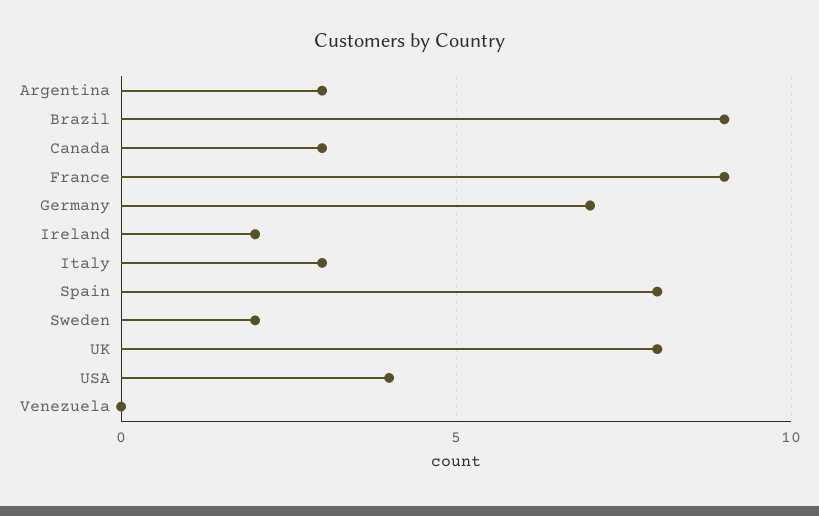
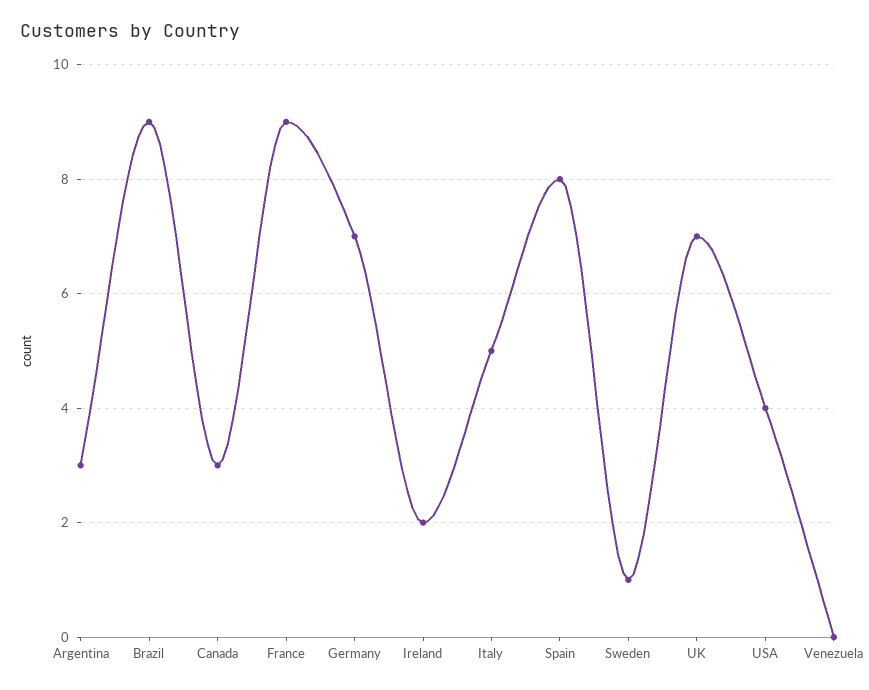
Italy: 3 -> 5
Sweden: 2 -> 1
UK: 8 -> 7

